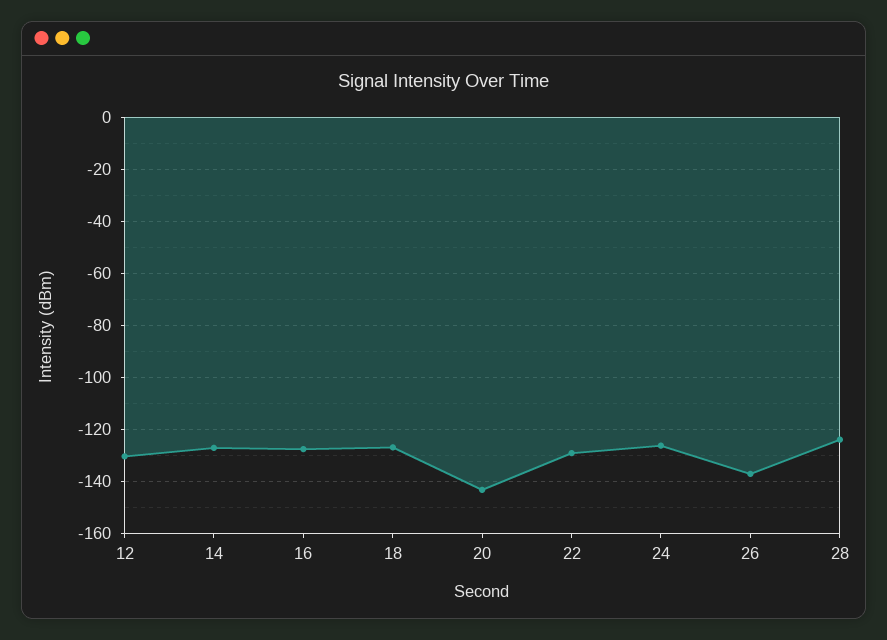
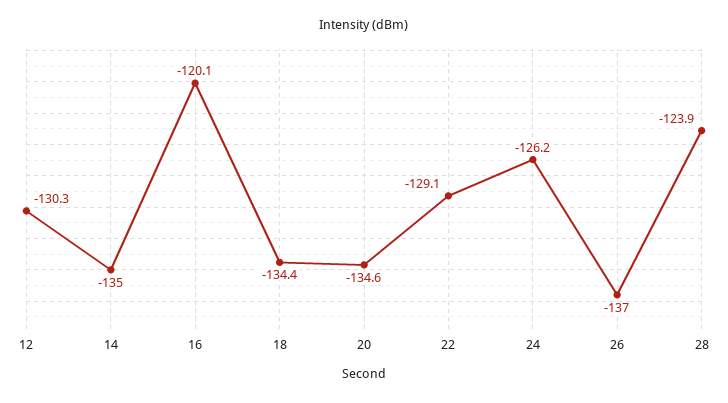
14: -127.5 -> -135
16: -127.5 -> -120.1
18: -127.5 -> -134.4
20: -142.5 -> -134.6

